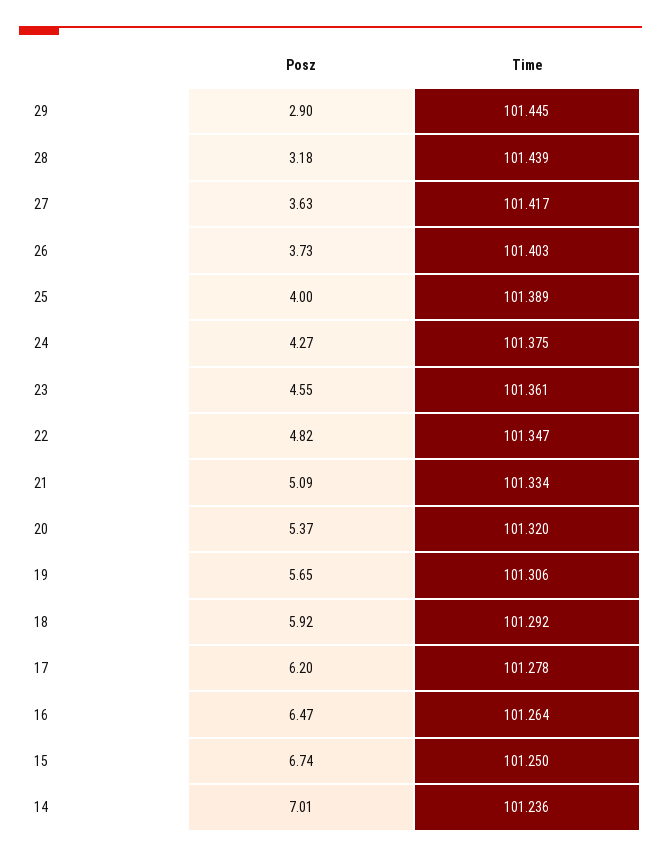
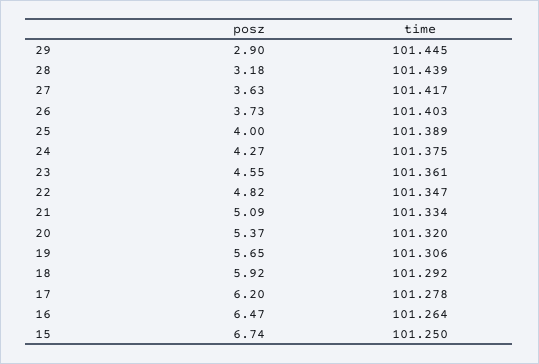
Posz, 14: 7.01 -> none
Time, 14: 101.236 -> none

